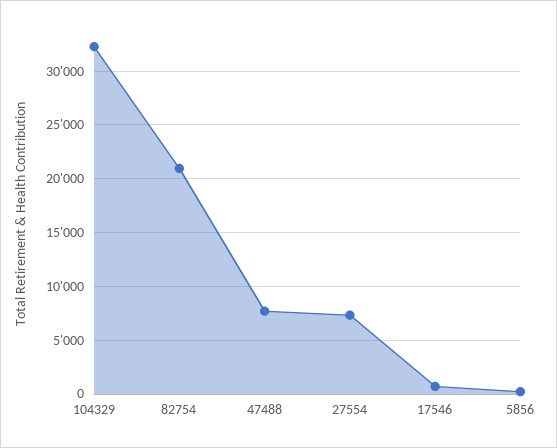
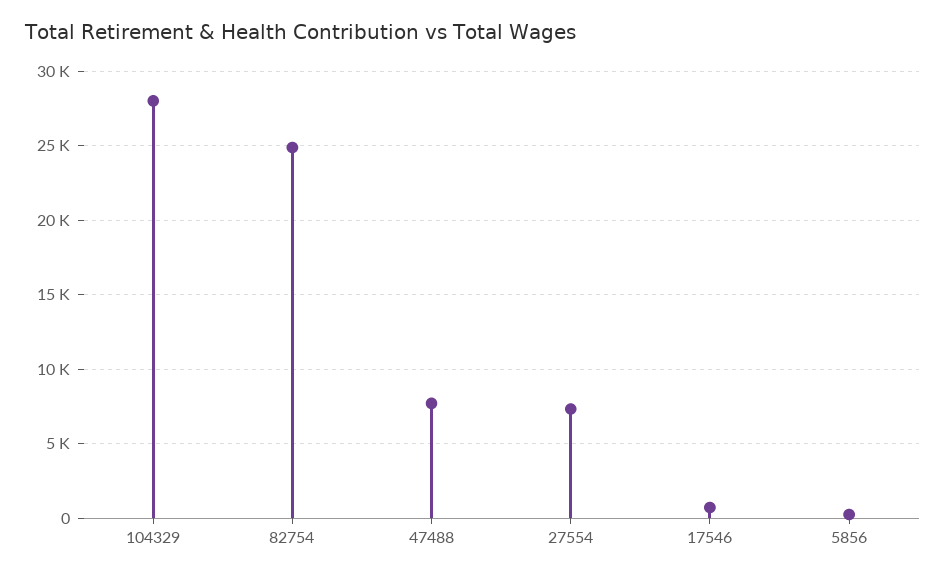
104329: 32000 -> 28000
82754: 21000 -> 25000

